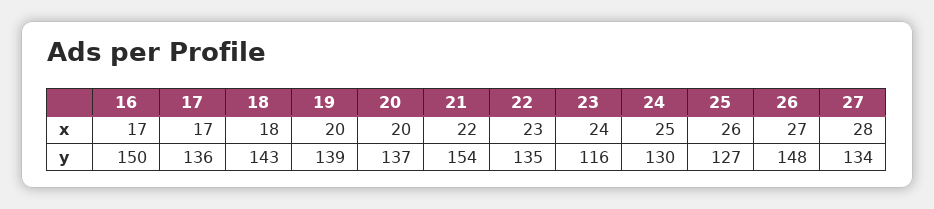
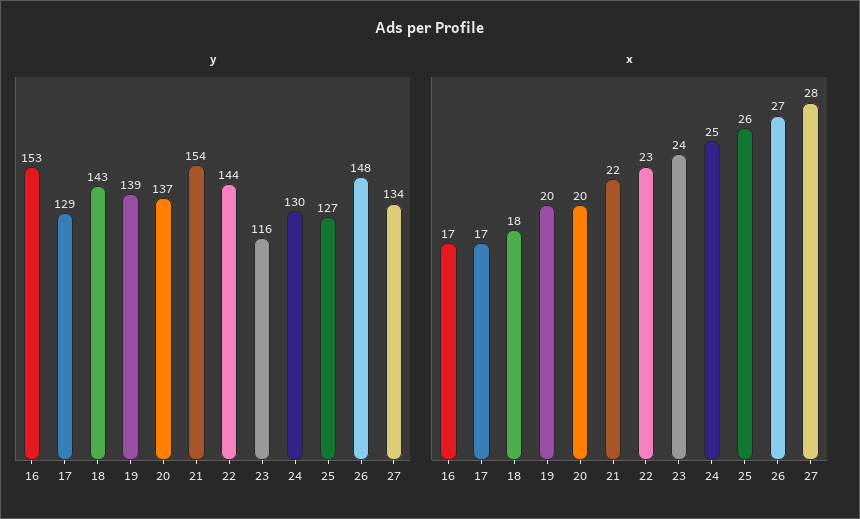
y, 16: 150 -> 153
y, 17: 136 -> 129
y, 22: 135 -> 144

